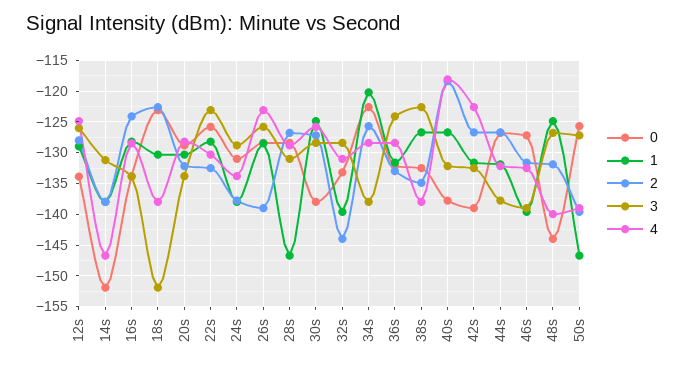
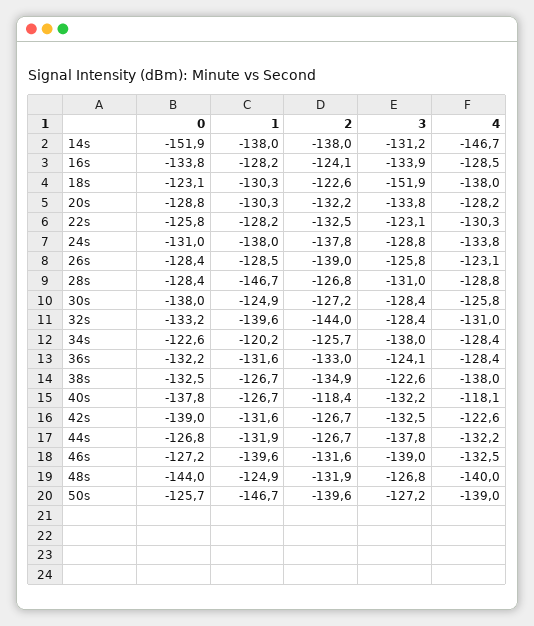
0, 12s: -134 -> none
1, 12s: -129 -> none
2, 12s: -128 -> none
3, 12s: -126 -> none
4, 12s: -125 -> none

